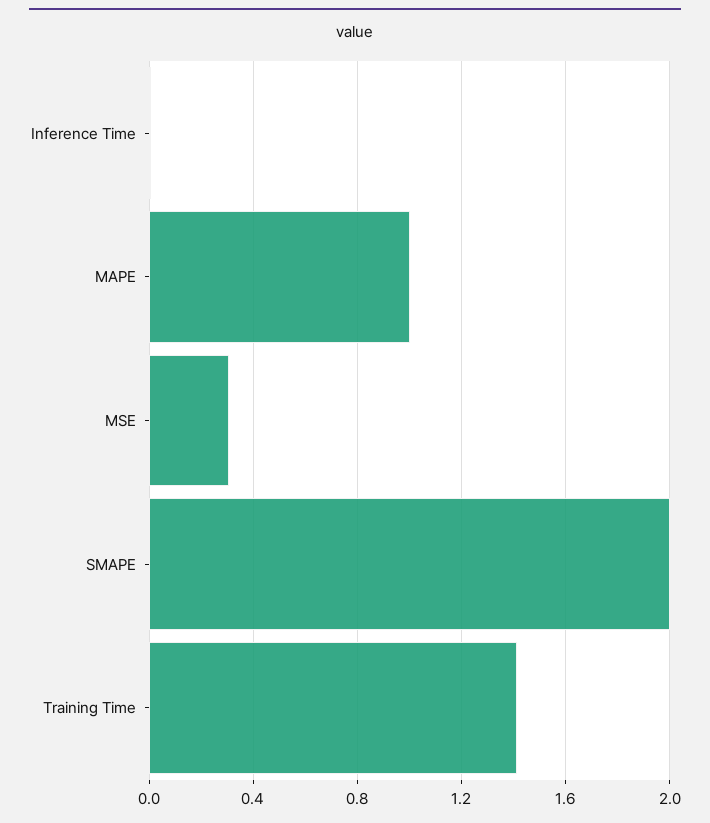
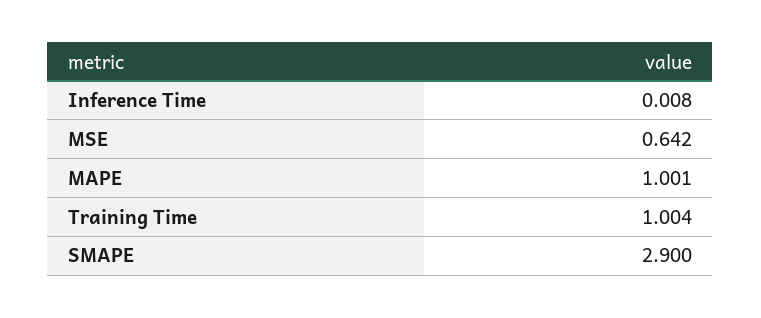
MSE: 0.3 -> 0.642
SMAPE: 2 -> 2.9
Training Time: 1.4 -> 1.004

